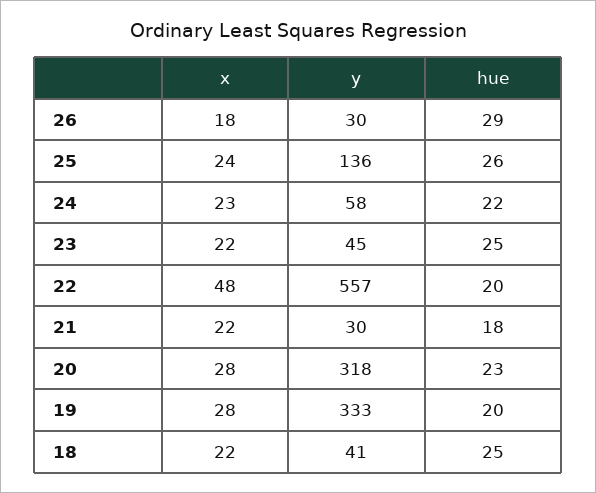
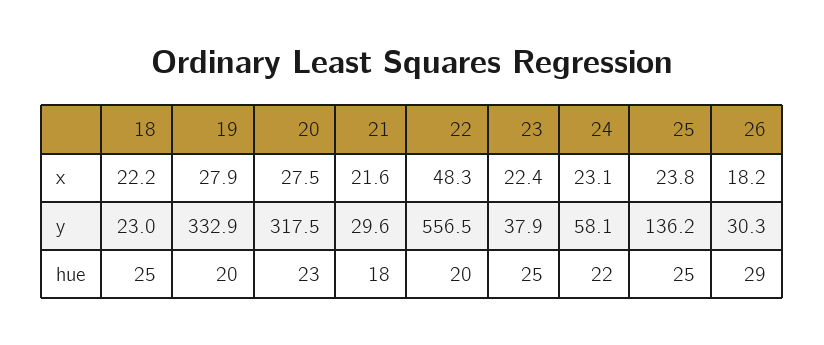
hue, 25: 26 -> 25
y, 23: 45 -> 37.9
y, 18: 41 -> 23

